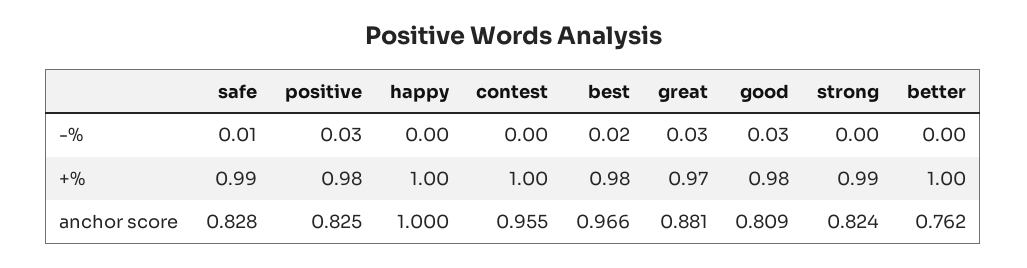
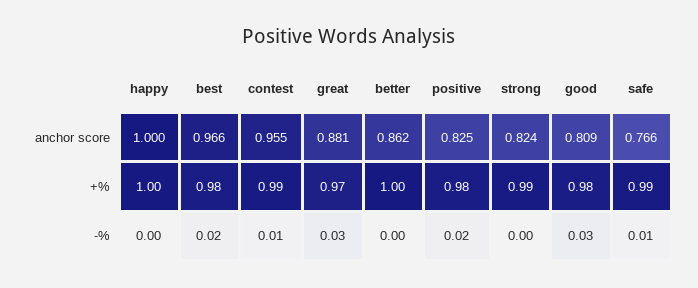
positive, -%: 0.03 -> 0.02
contest, -%: 0 -> 0.01
contest, +%: 1 -> 0.99
safe, anchor score: 0.828 -> 0.766
better, anchor score: 0.762 -> 0.862

